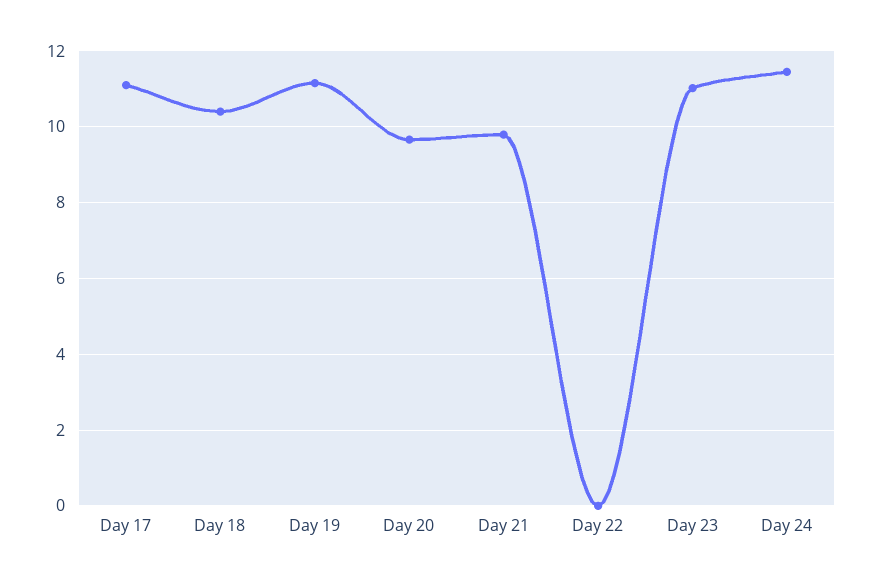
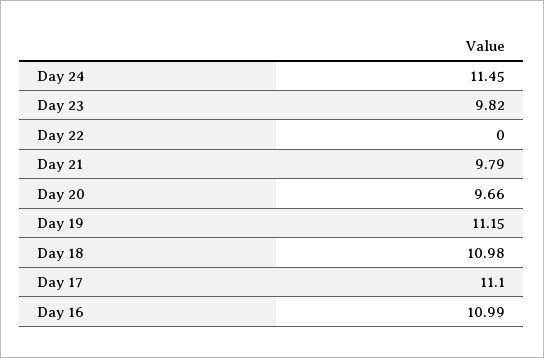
Day 18: 10.4 -> 10.98
Day 23: 11 -> 9.82
Day 16: none -> 10.99

